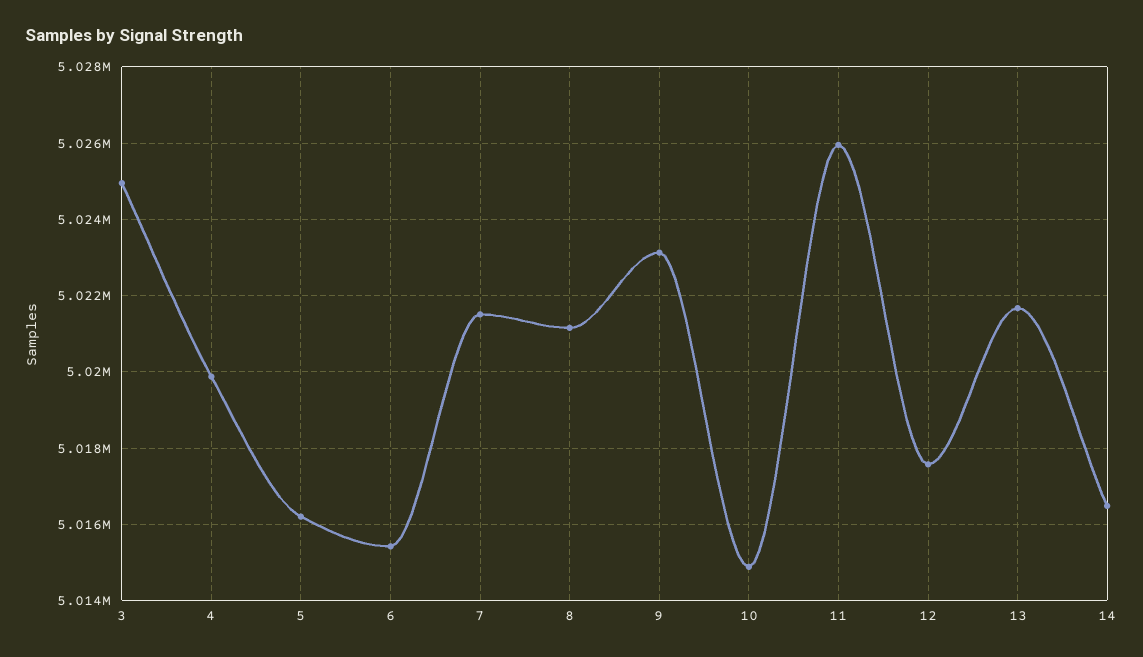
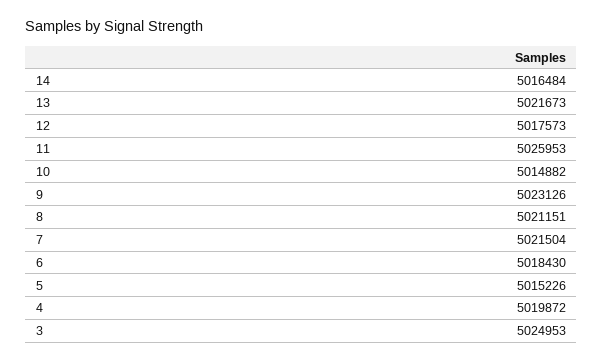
5: 5016200 -> 5015226
6: 5015400 -> 5018430

